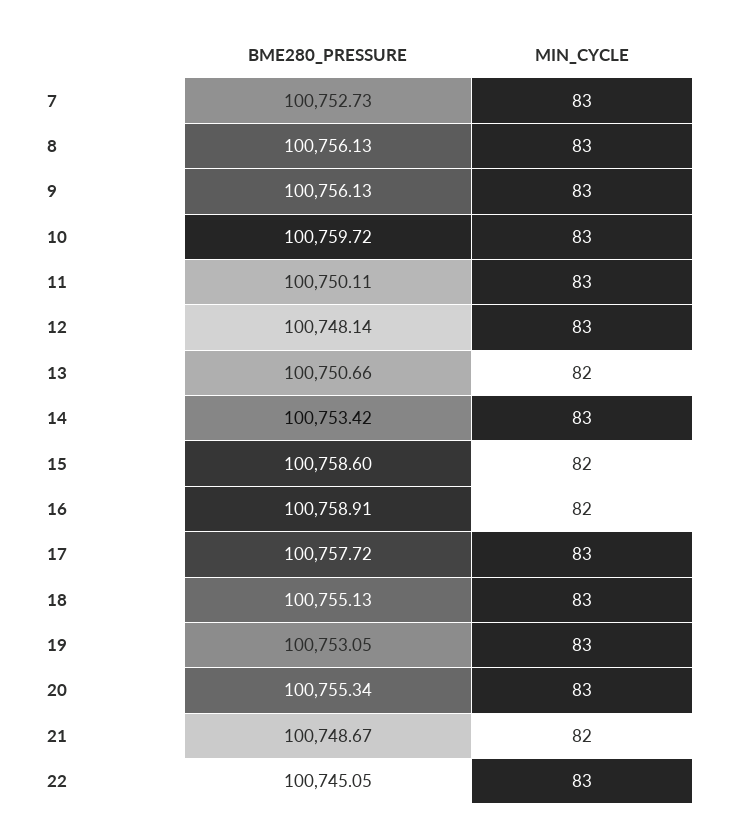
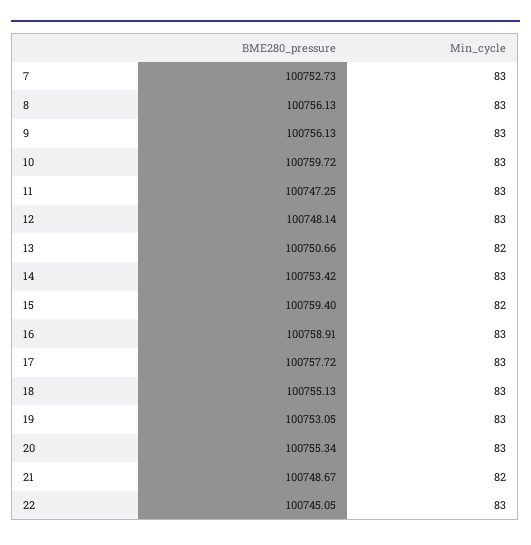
BME280_PRESSURE, 11: 100750.11 -> 100747.25
BME280_PRESSURE, 15: 100758.6 -> 100759.4
MIN_CYCLE, 16: 82 -> 83

